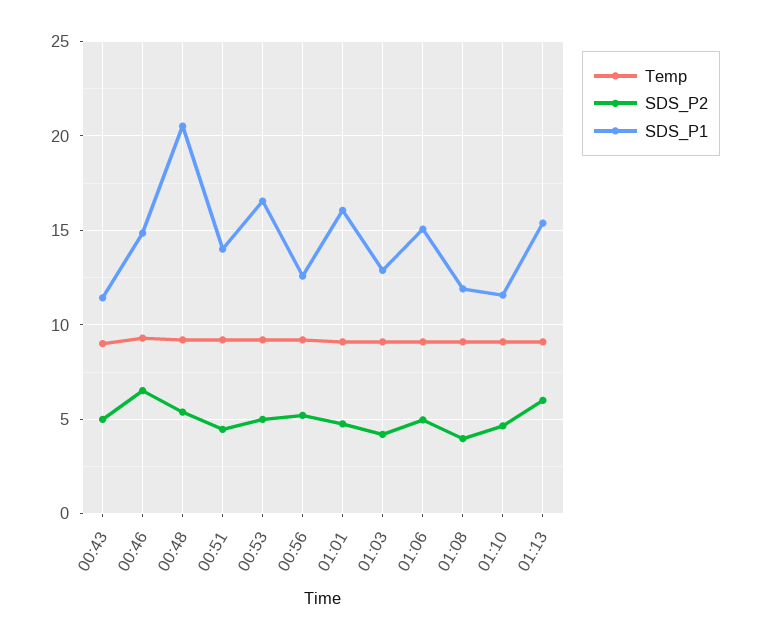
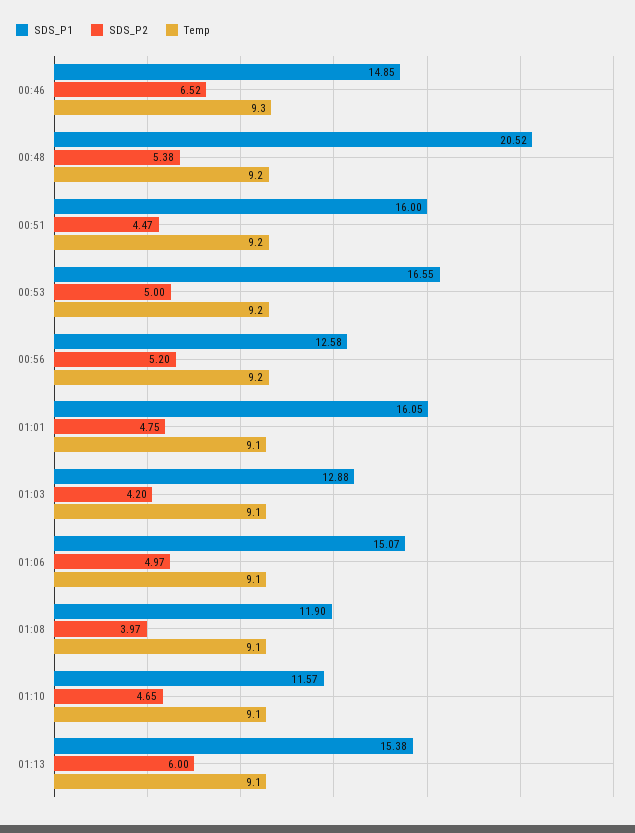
Temp, 00:43: 9 -> none
SDS_P2, 00:43: 5 -> none
SDS_P1, 00:43: 11.5 -> none
SDS_P1, 00:51: 14 -> 16

